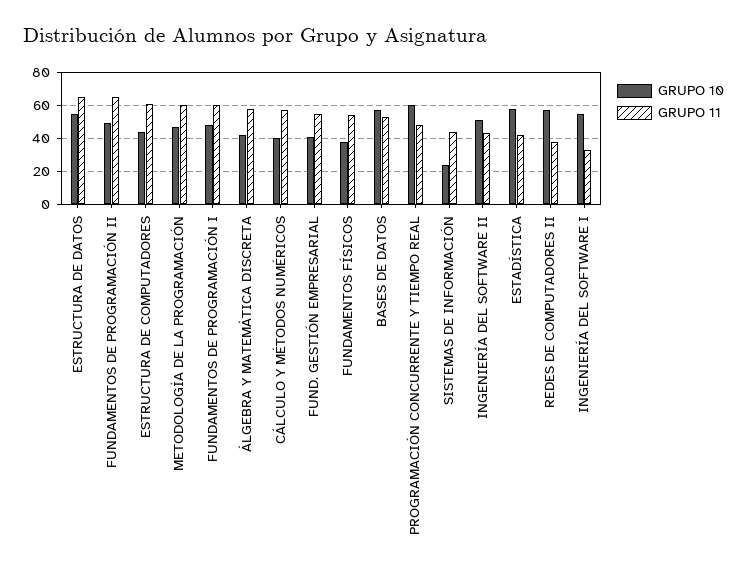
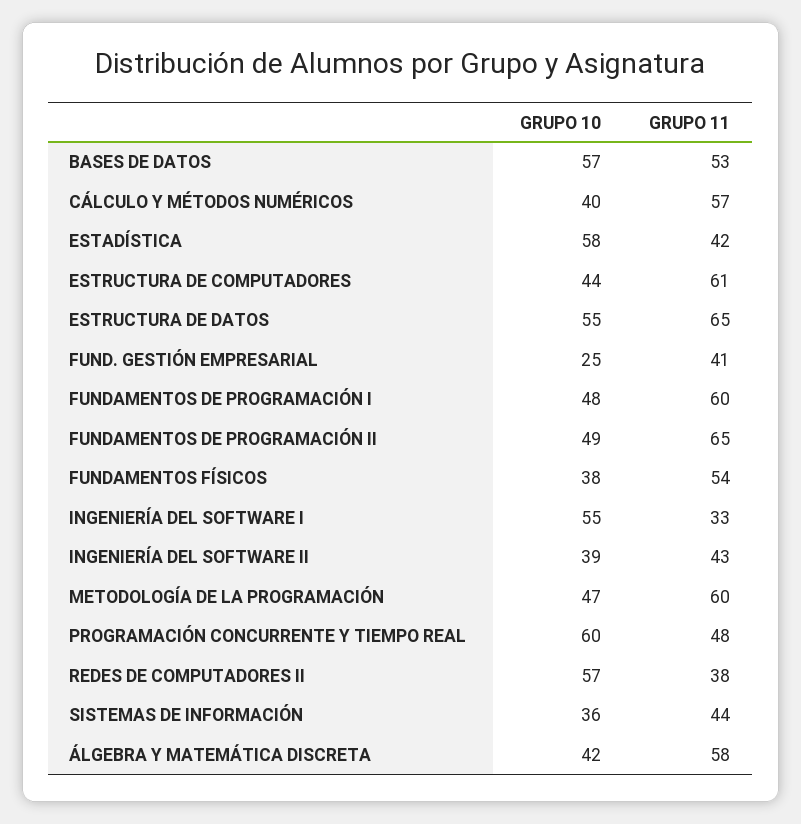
GRUPO 10, FUND. GESTIÓN EMPRESARIAL: 40 -> 25
GRUPO 11, FUND. GESTIÓN EMPRESARIAL: 55 -> 41
GRUPO 10, SISTEMAS DE INFORMACIÓN: 25 -> 36
GRUPO 10, INGENIERÍA DEL SOFTWARE II: 50 -> 39

